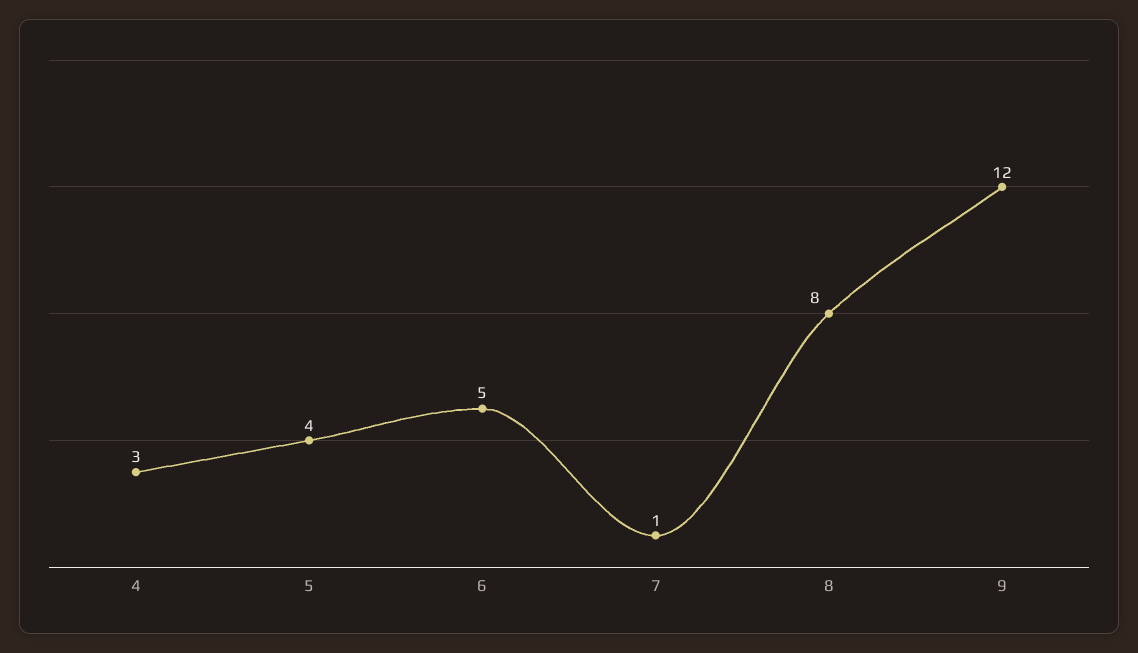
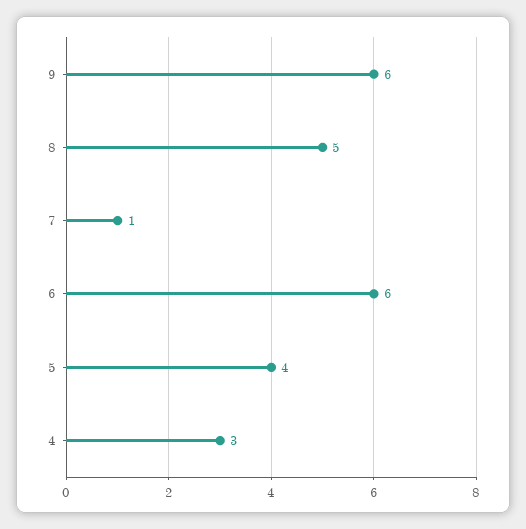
6: 5 -> 6
8: 8 -> 5
9: 12 -> 6

